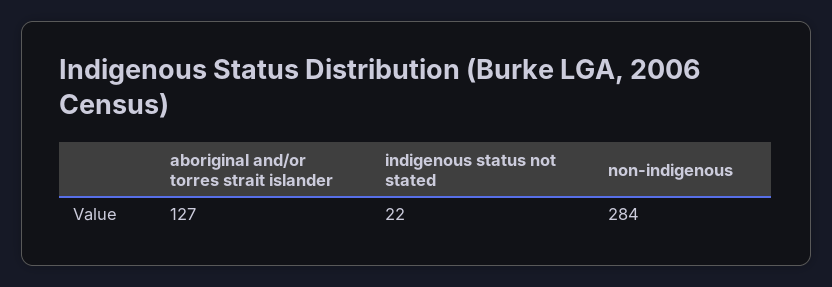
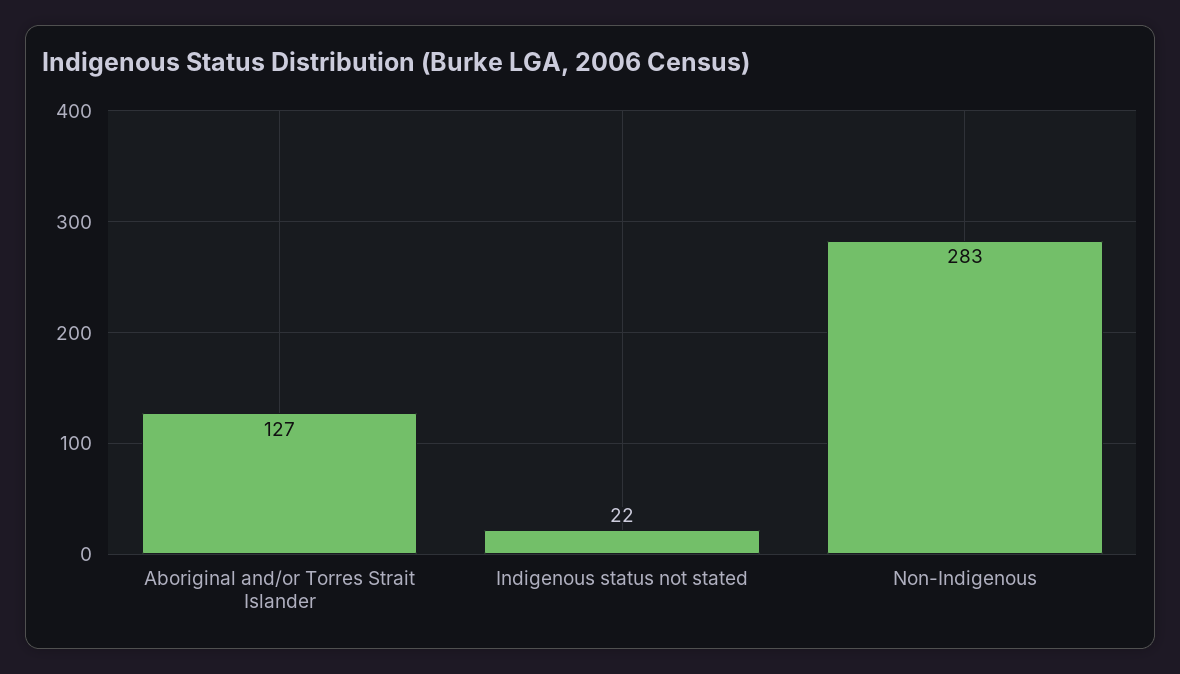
non-indigenous: 284 -> 283

